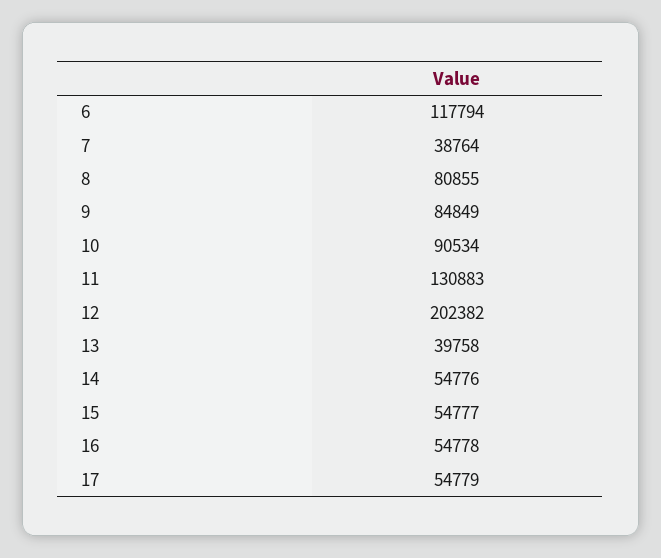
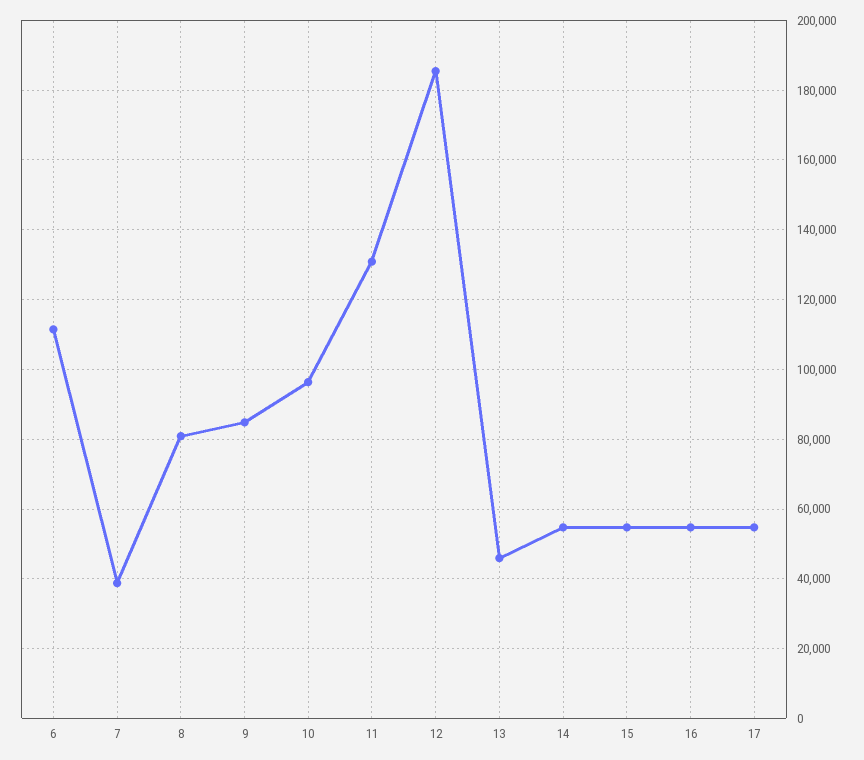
6: 117794 -> 112000
10: 90534 -> 96000
12: 202382 -> 186000
13: 39758 -> 46000

